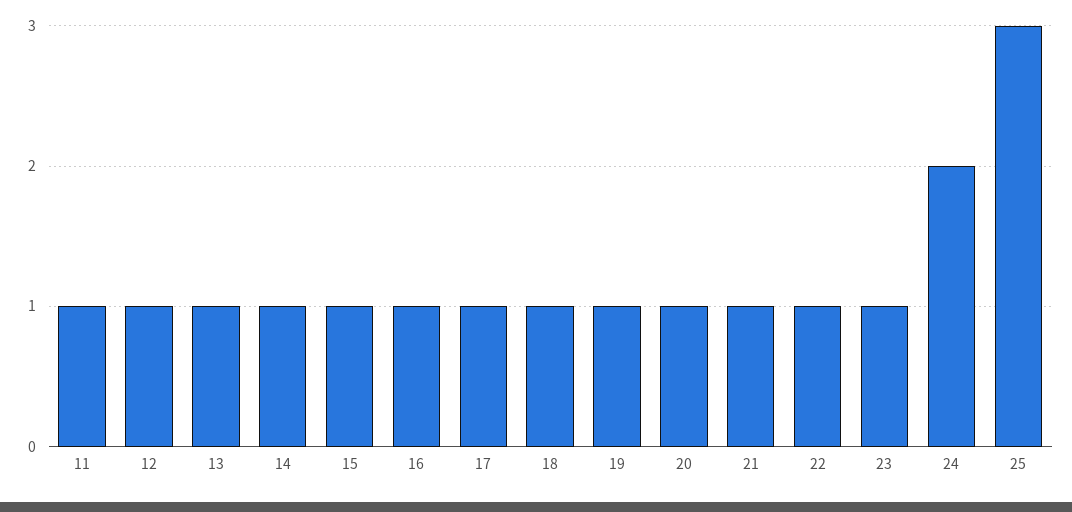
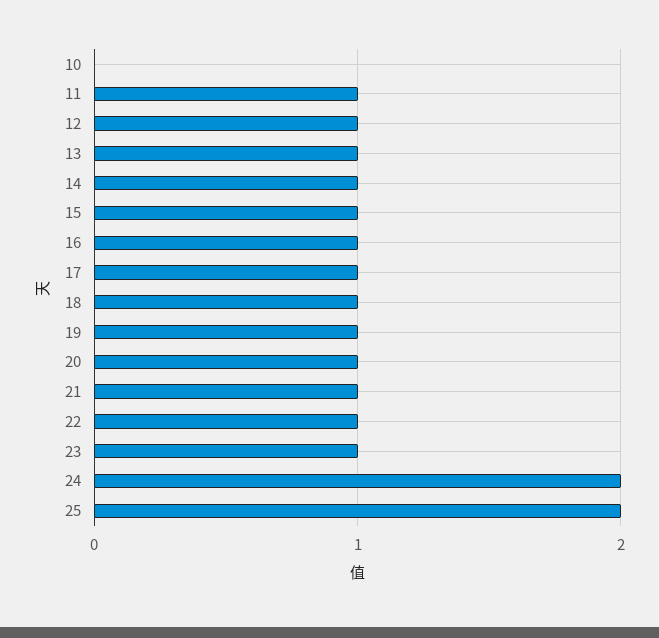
25: 3 -> 2
10: none -> 0

